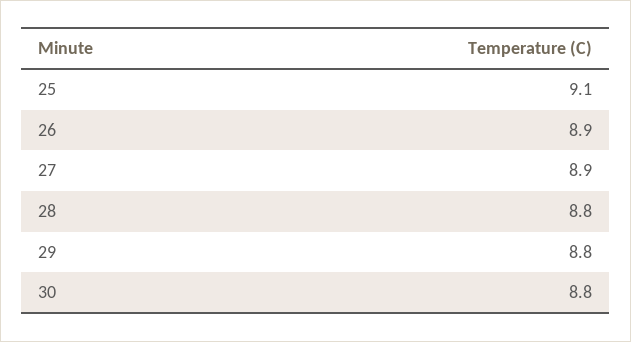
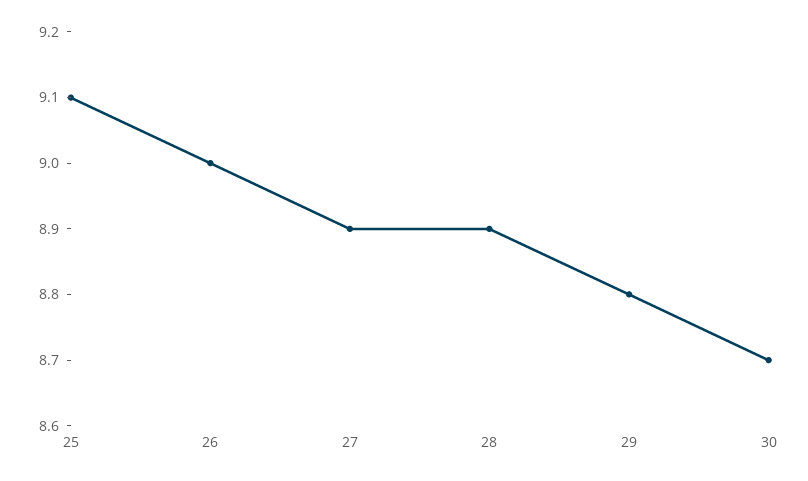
26: 8.9 -> 9
28: 8.8 -> 8.9
30: 8.8 -> 8.7

